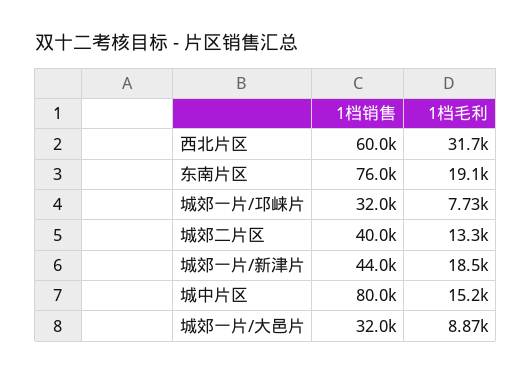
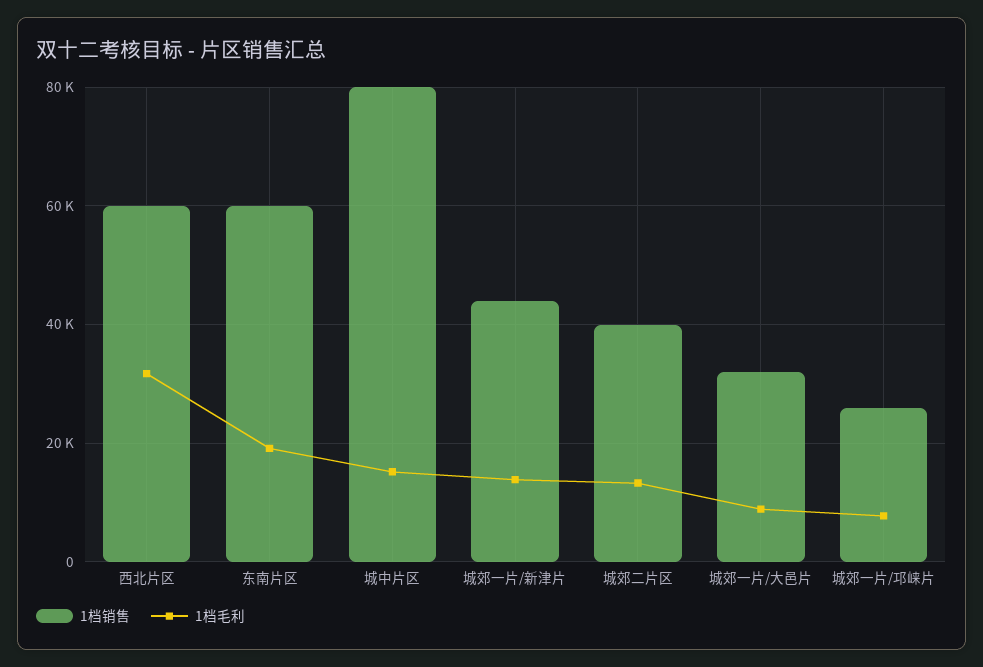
1档销售, 东南片区: 76000 -> 60000
1档销售, 城郊一片/邛崃片: 32000 -> 26000
1档毛利, 城郊一片/新津片: 18500 -> 14000

